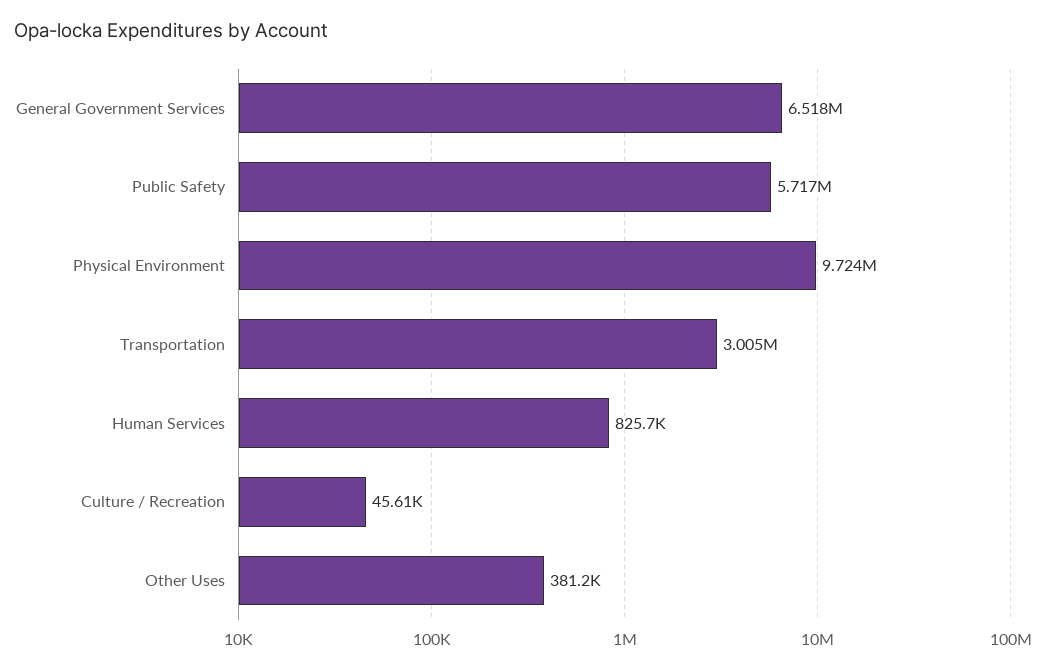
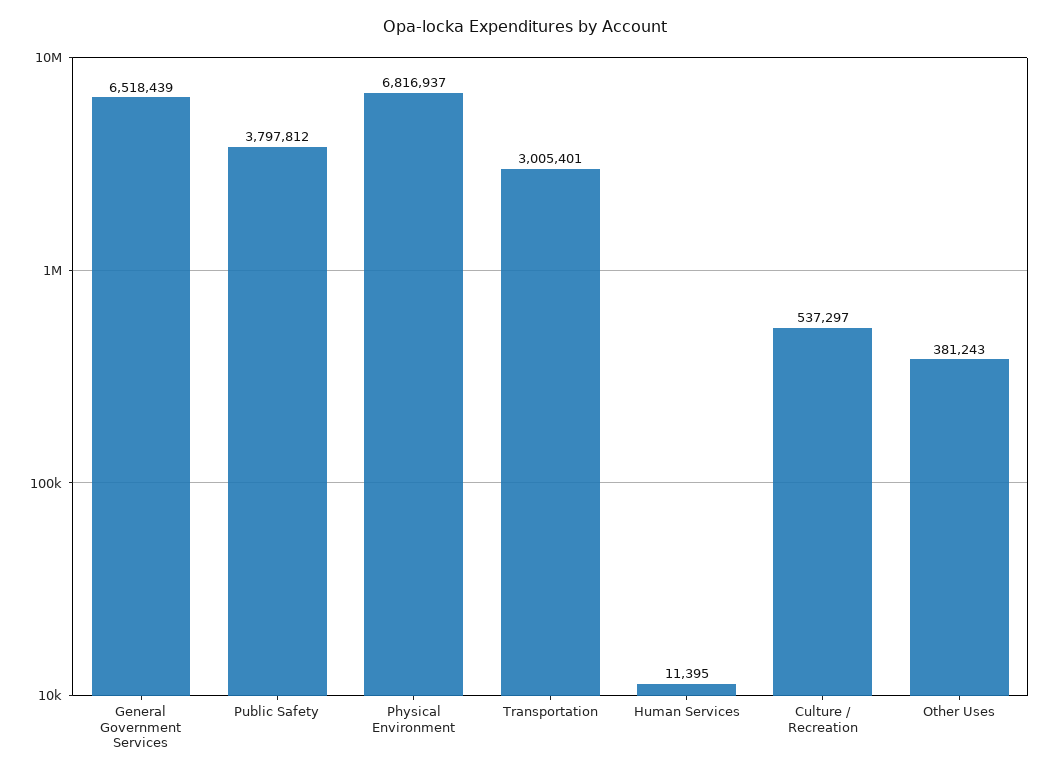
Public Safety: 5717000 -> 3797812
Physical Environment: 9724000 -> 6816937
Human Services: 825700 -> 11395
Culture / Recreation: 45610 -> 537297

